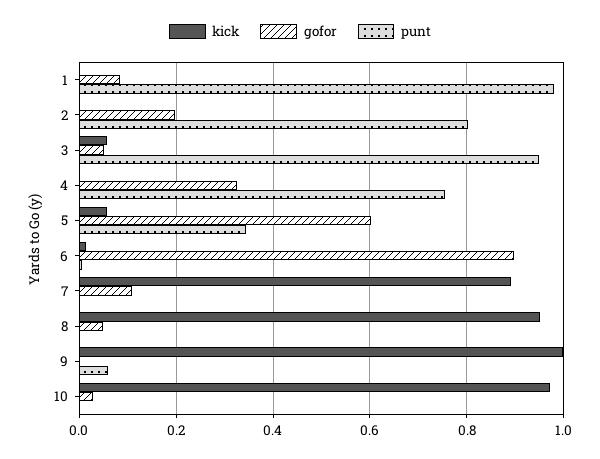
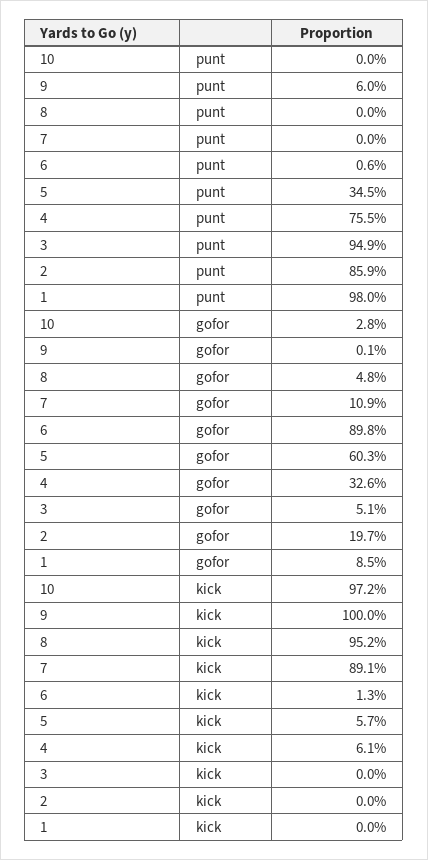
punt, 2: 0.8 -> 0.859
kick, 3: 0.06 -> 0
kick, 4: 0 -> 0.061

